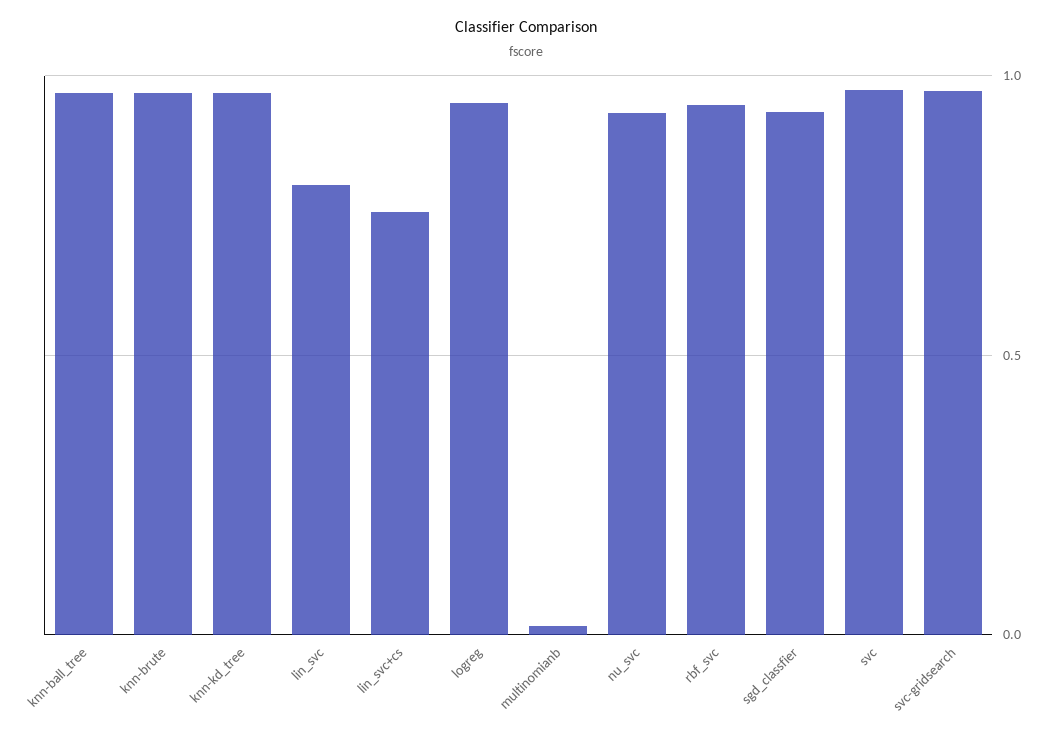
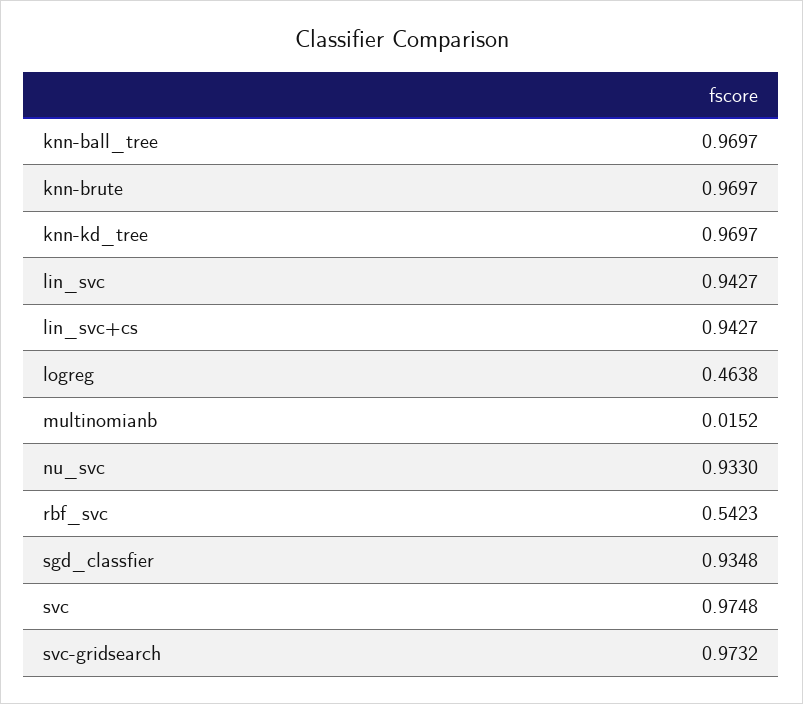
lin_svc: 0.8 -> 0.9427
lin_svc+cs: 0.75 -> 0.9427
logreg: 0.95 -> 0.4638
rbf_svc: 0.95 -> 0.5423

